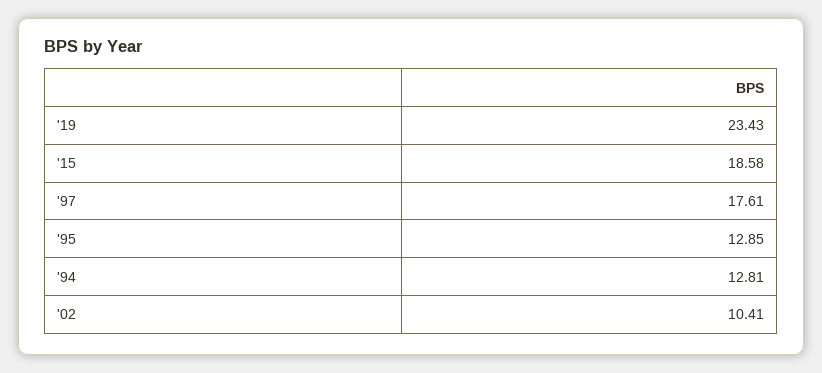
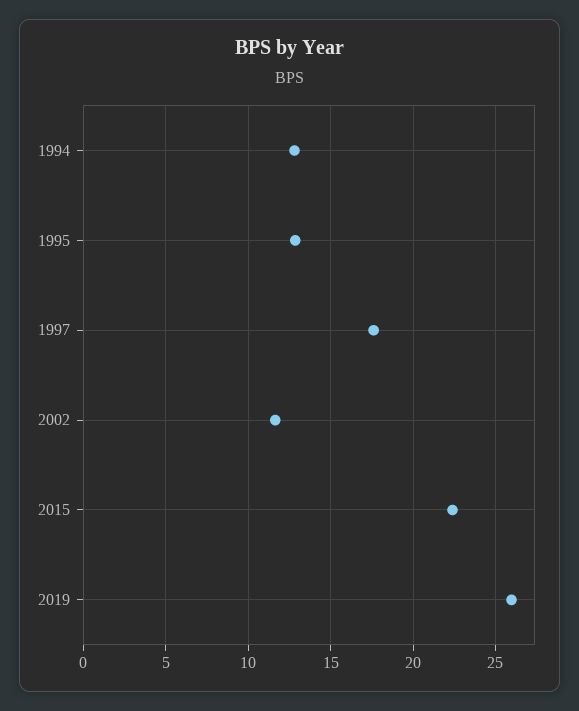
'19: 23.43 -> 26
'15: 18.58 -> 22.5
'02: 10.41 -> 11.5

